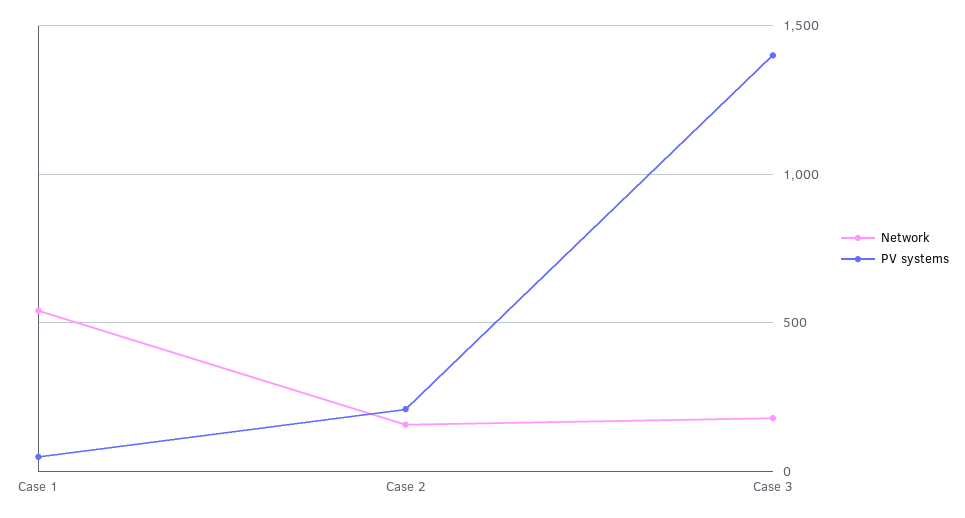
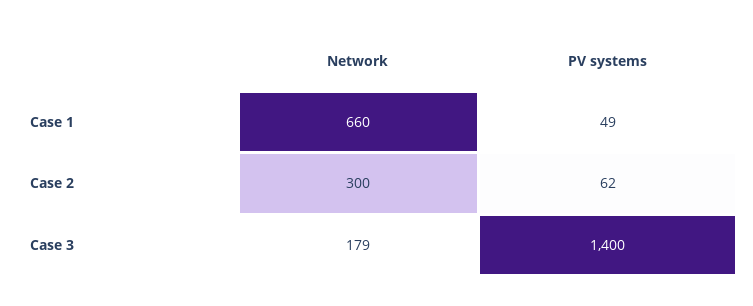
Network, Case 1: 550 -> 660
Network, Case 2: 150 -> 300
PV systems, Case 2: 200 -> 62

